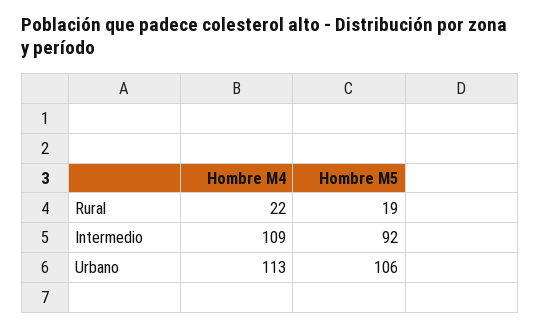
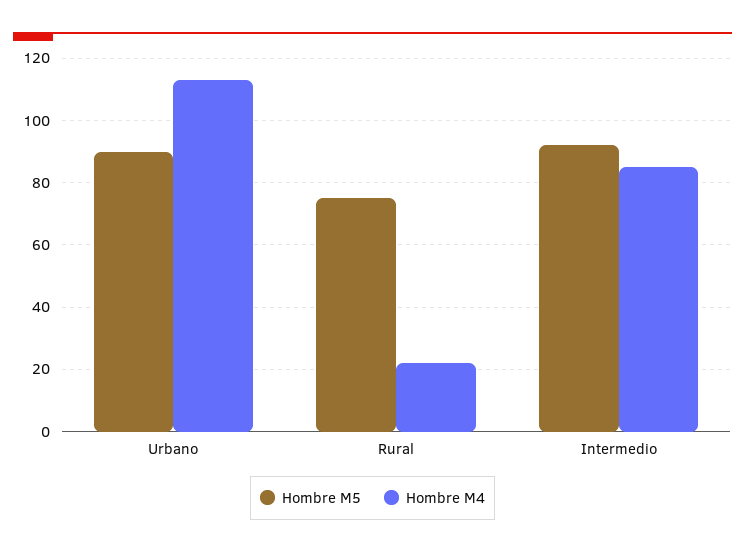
Hombre M5, Rural: 19 -> 75
Hombre M4, Intermedio: 109 -> 85
Hombre M5, Urbano: 106 -> 90

